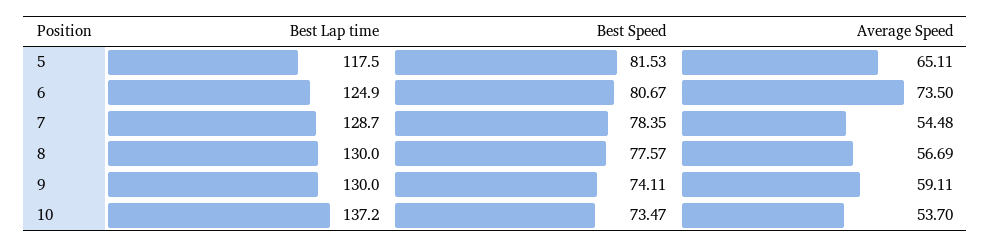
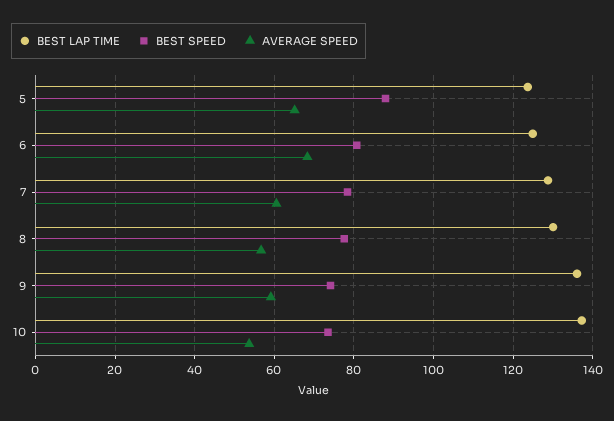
Best Lap time, 5: 117.5 -> 124
Best Speed, 5: 81.53 -> 88
Average Speed, 6: 73.5 -> 68
Average Speed, 7: 54.48 -> 60
Best Lap time, 9: 130 -> 136

